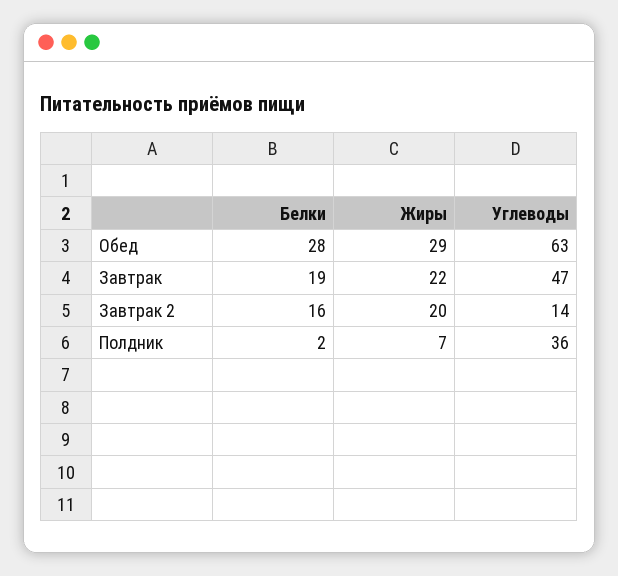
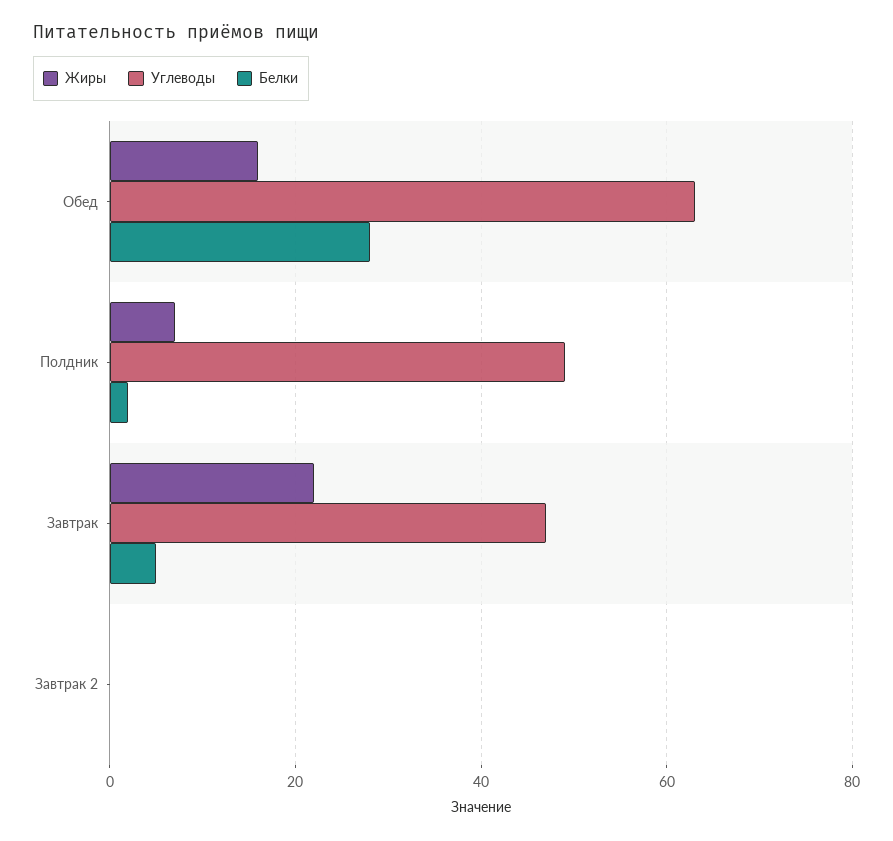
Жиры, Обед: 29 -> 15
Белки, Завтрак: 19 -> 5
Белки, Завтрак 2: 16 -> 0
Жиры, Завтрак 2: 20 -> 0
Углеводы, Завтрак 2: 14 -> 0
Углеводы, Полдник: 36 -> 50

